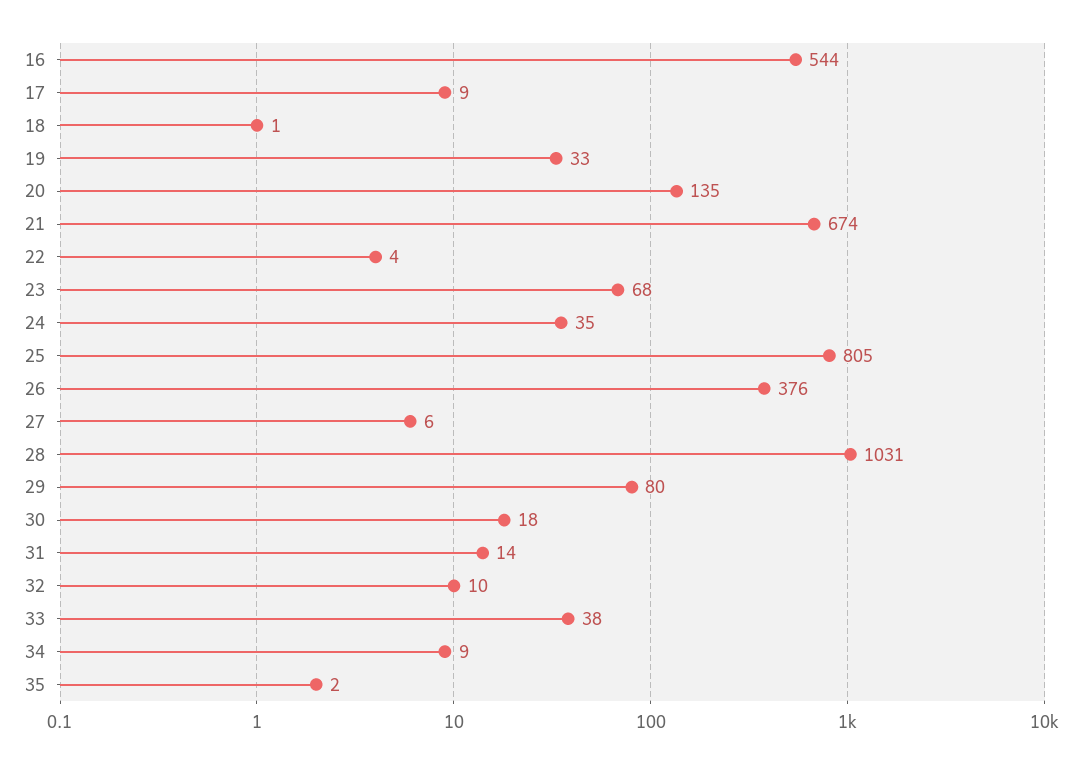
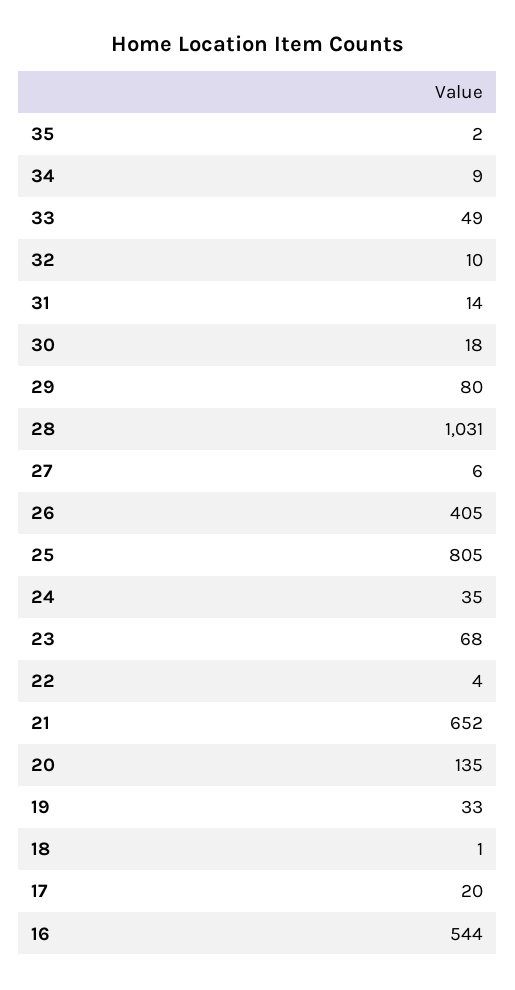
17: 9 -> 20
21: 674 -> 652
26: 376 -> 405
33: 38 -> 49

